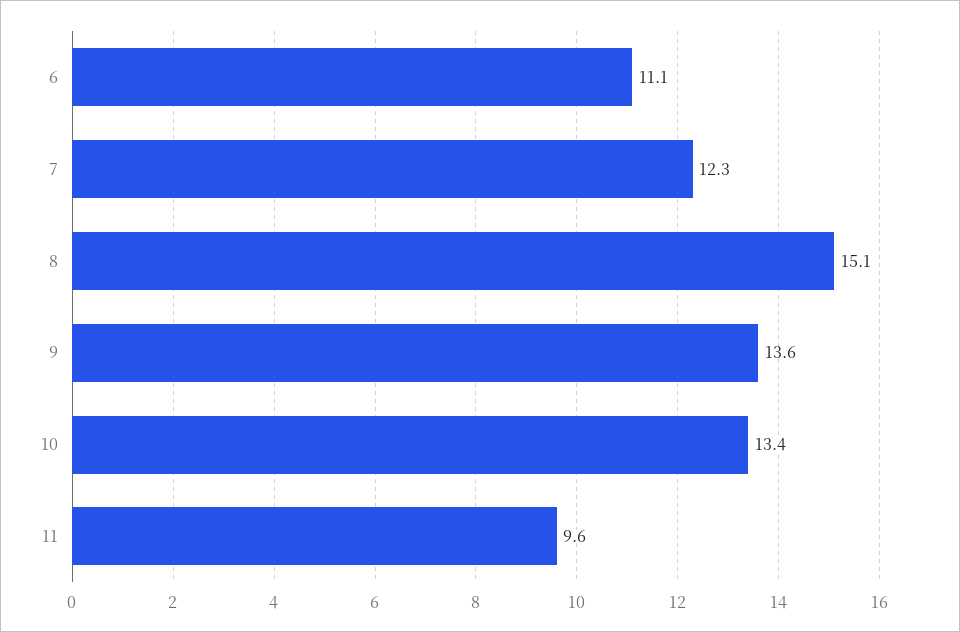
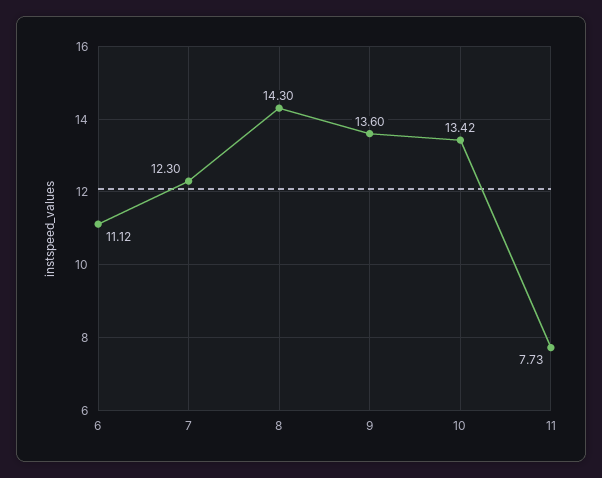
8: 15.1 -> 14.3
11: 9.6 -> 7.73

